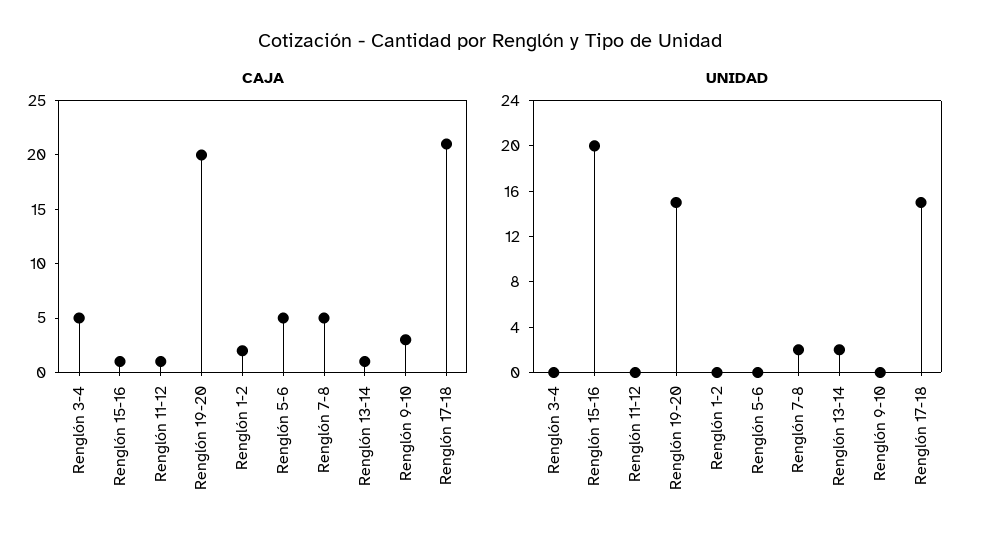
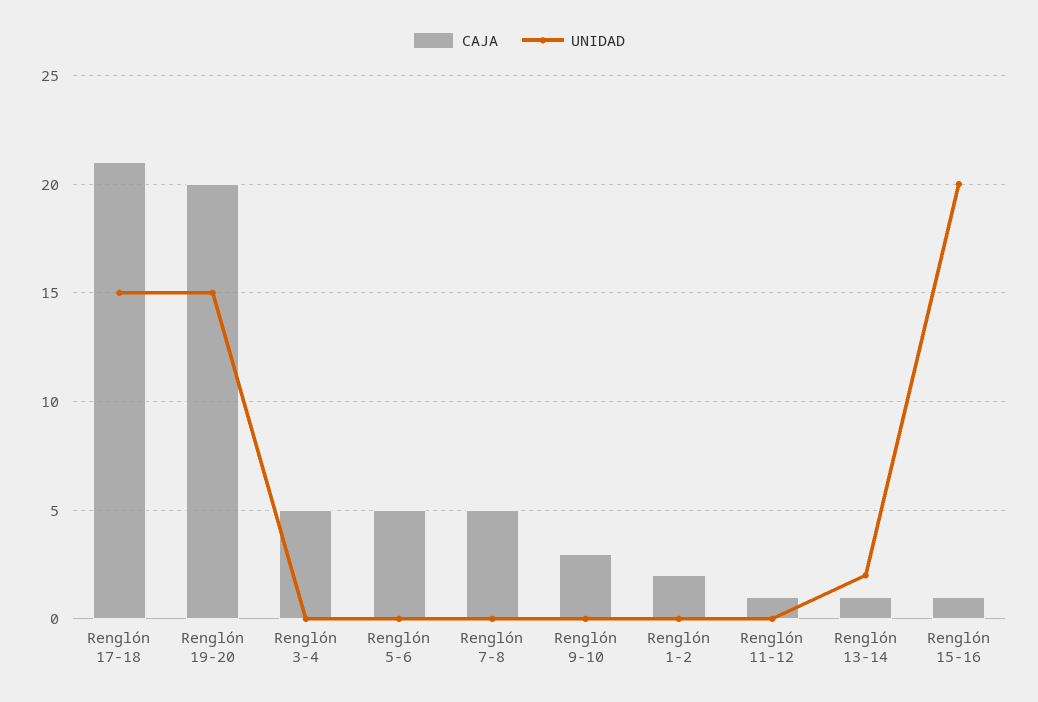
UNIDAD, Renglón 7-8: 2 -> 0

